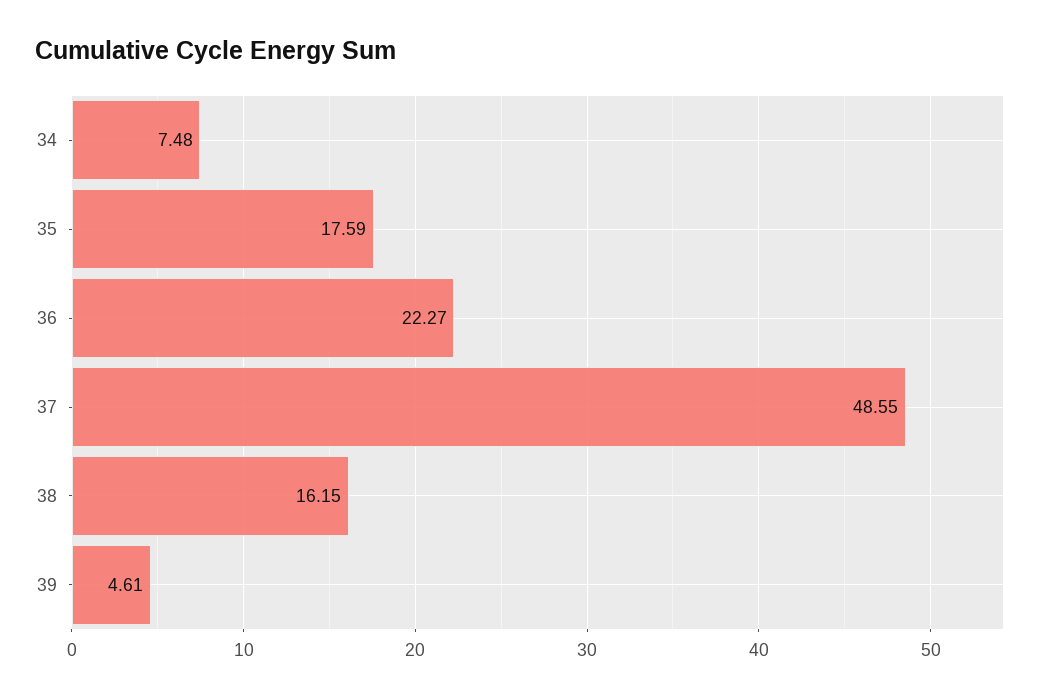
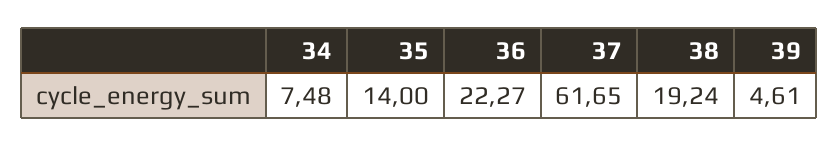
35: 17.59 -> 14
37: 48.55 -> 61.65
38: 16.15 -> 19.24

